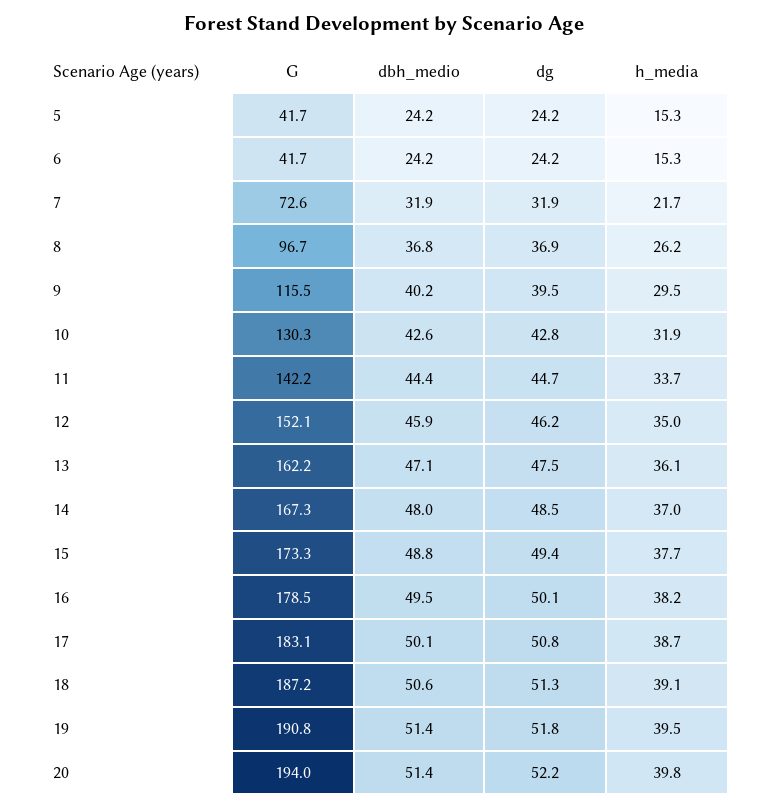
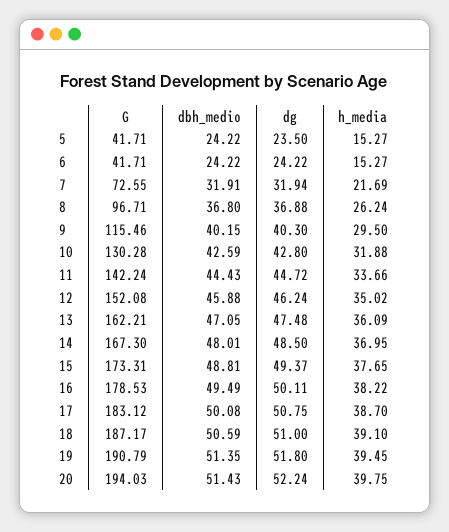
dg, 5: 24.2 -> 23.5
dg, 9: 39.5 -> 40.3
dg, 18: 51.3 -> 51

